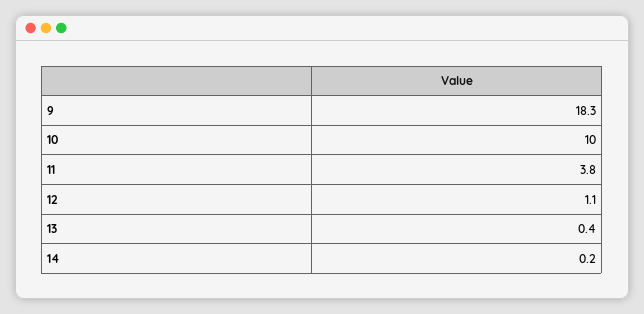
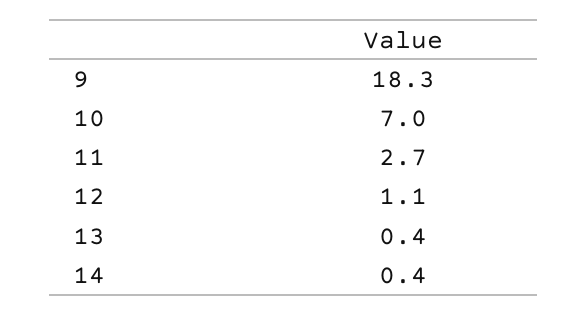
10: 10 -> 7
11: 3.8 -> 2.7
14: 0.2 -> 0.4

